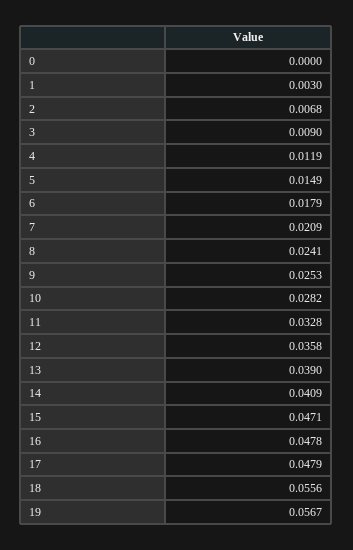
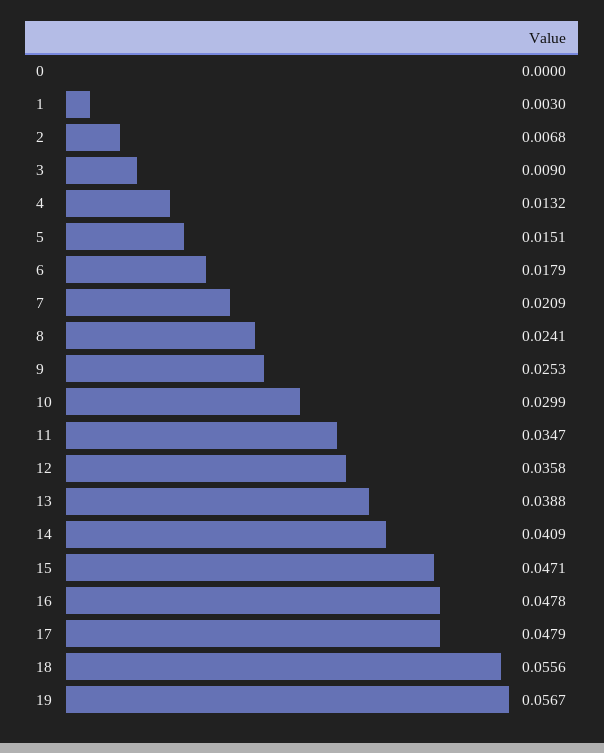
4: 0.0119 -> 0.0132
5: 0.0149 -> 0.0151
10: 0.0282 -> 0.0299
11: 0.0328 -> 0.0347
13: 0.039 -> 0.0388

